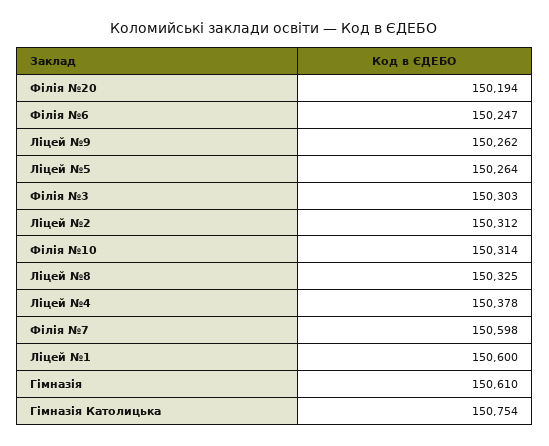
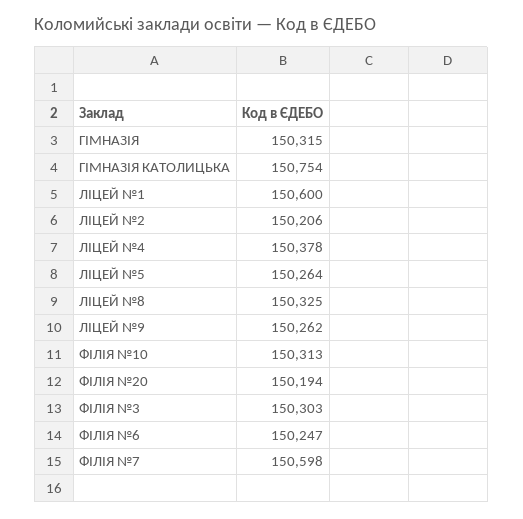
Ліцей №2: 150312 -> 150206
Філія №10: 150314 -> 150313
Гімназія: 150610 -> 150315

